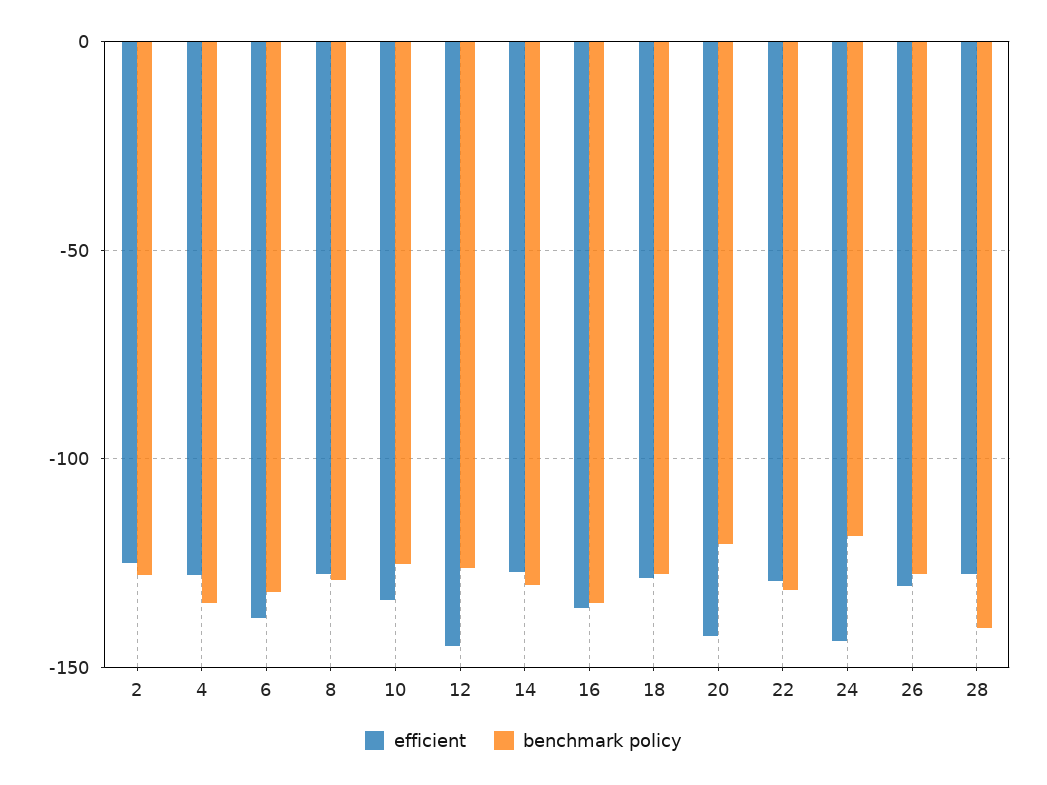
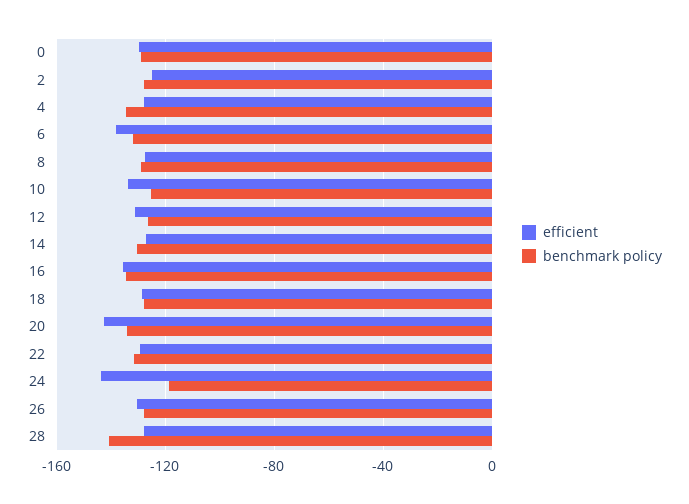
efficient, 12: -145 -> -130
benchmark policy, 20: -120 -> -135
efficient, 0: none -> -130
benchmark policy, 0: none -> -130

